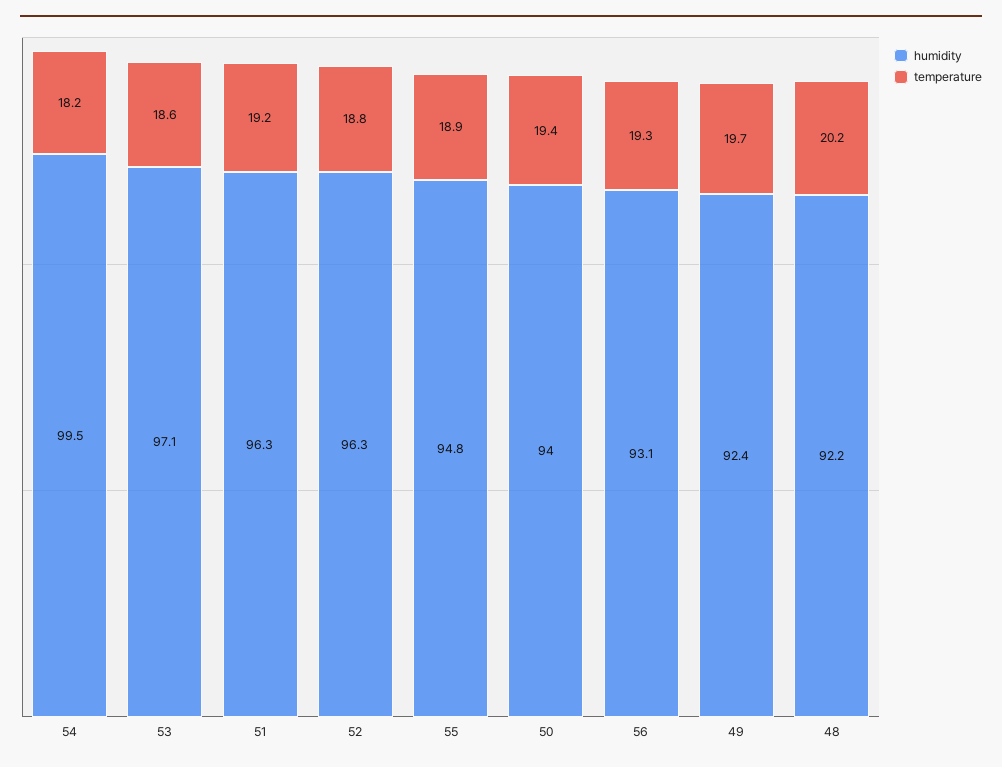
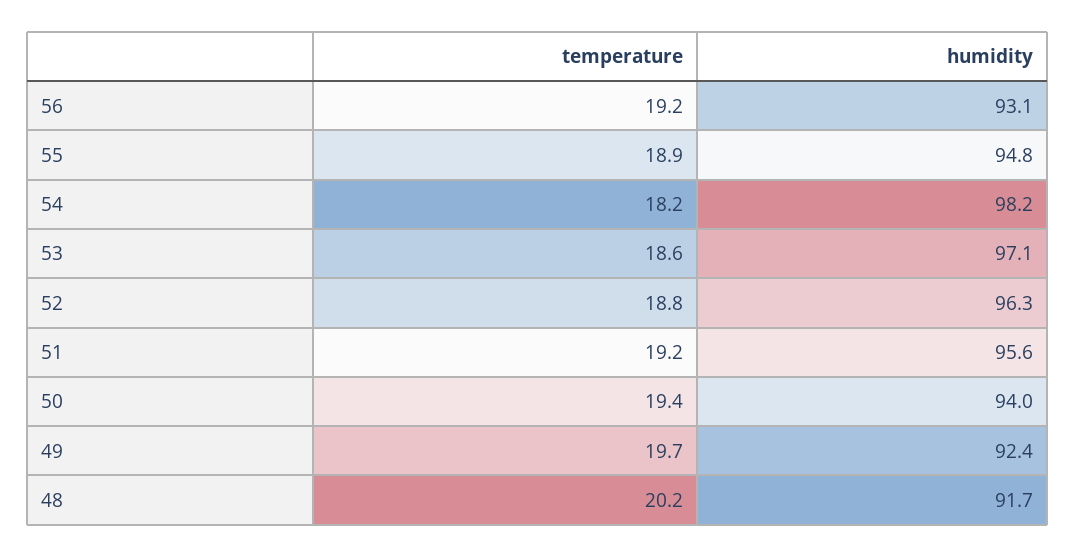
humidity, 54: 99.5 -> 98.2
humidity, 51: 96.3 -> 95.6
temperature, 56: 19.3 -> 19.2
humidity, 48: 92.2 -> 91.7

